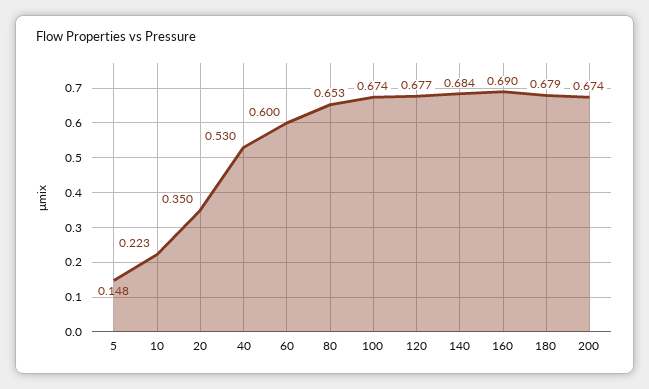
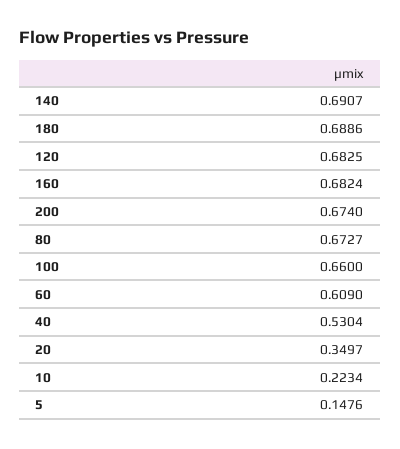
60: 0.6 -> 0.609
80: 0.653 -> 0.6727
100: 0.674 -> 0.66
120: 0.677 -> 0.6825
140: 0.684 -> 0.6907
160: 0.69 -> 0.6824
180: 0.679 -> 0.6886

